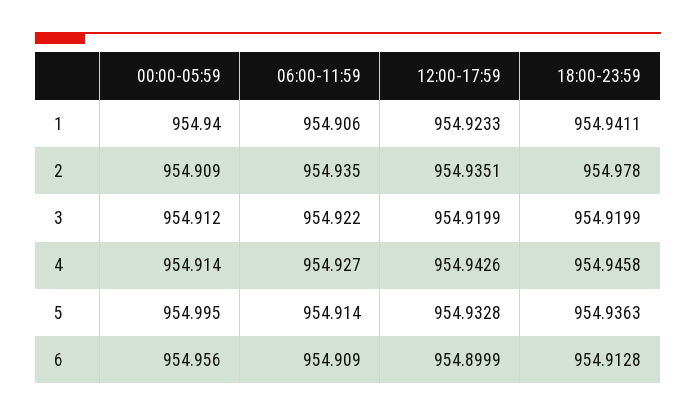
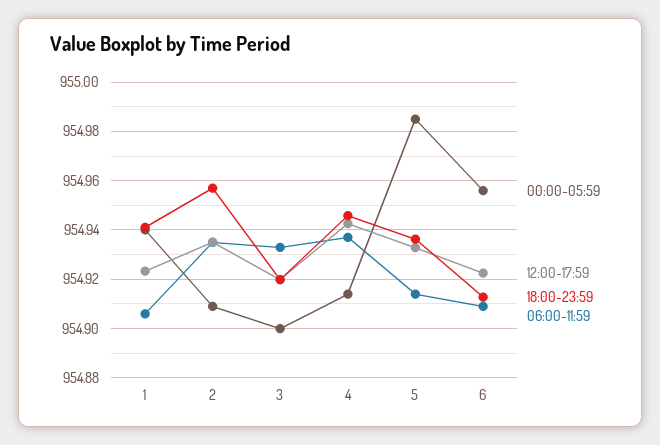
18:00-23:59, 2: 954.978 -> 954.9575
00:00-05:59, 3: 954.912 -> 954.9
06:00-11:59, 3: 954.922 -> 954.9325
06:00-11:59, 4: 954.927 -> 954.9375
00:00-05:59, 5: 954.995 -> 954.985
12:00-17:59, 6: 954.8999 -> 954.9225

